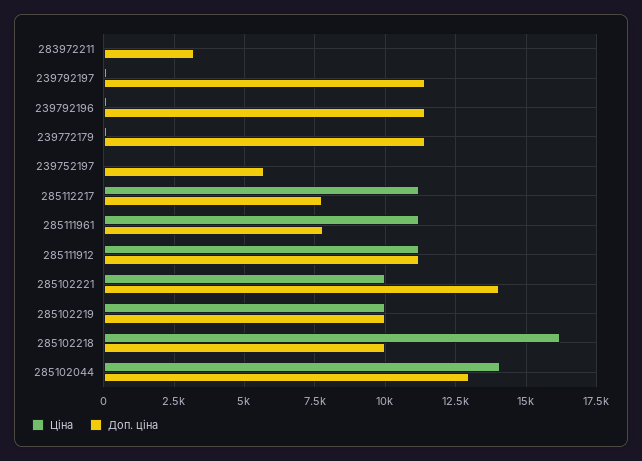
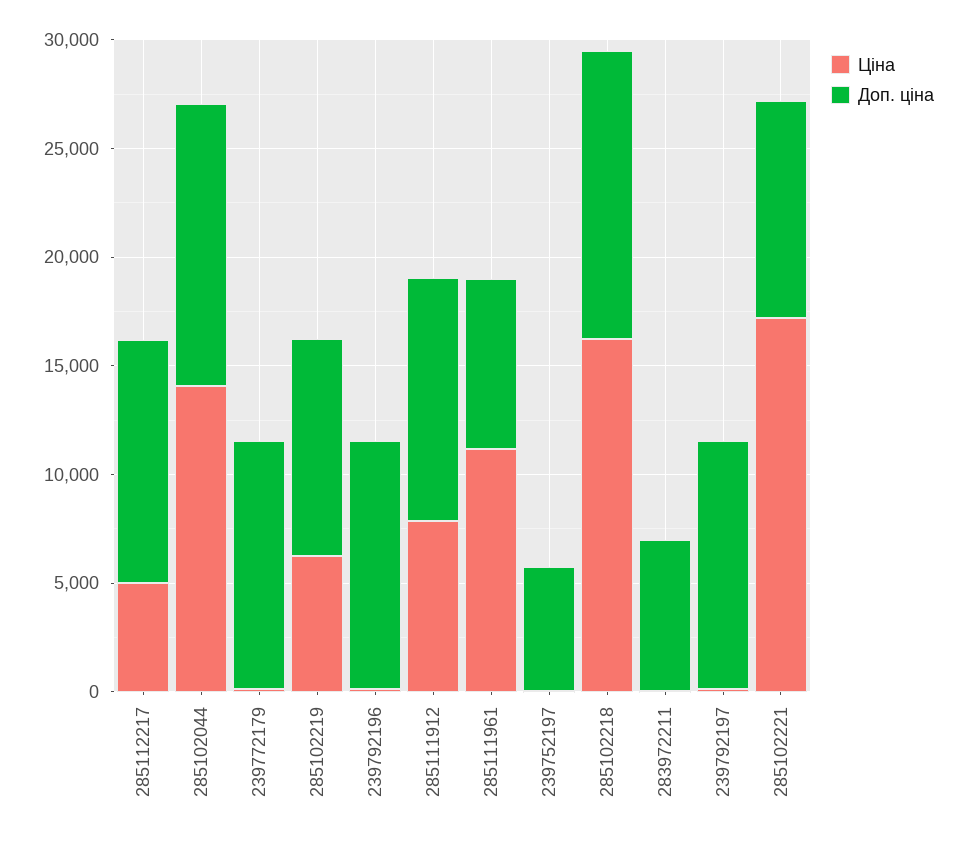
Доп. ціна, 283972211: 3250 -> 7000
Ціна, 285112217: 11250 -> 5000
Доп. ціна, 285112217: 7750 -> 11000
Ціна, 285111912: 11250 -> 8000
Ціна, 285102221: 10000 -> 17000
Доп. ціна, 285102221: 14000 -> 10000
Ціна, 285102219: 10000 -> 6000
Доп. ціна, 285102218: 10000 -> 13000

